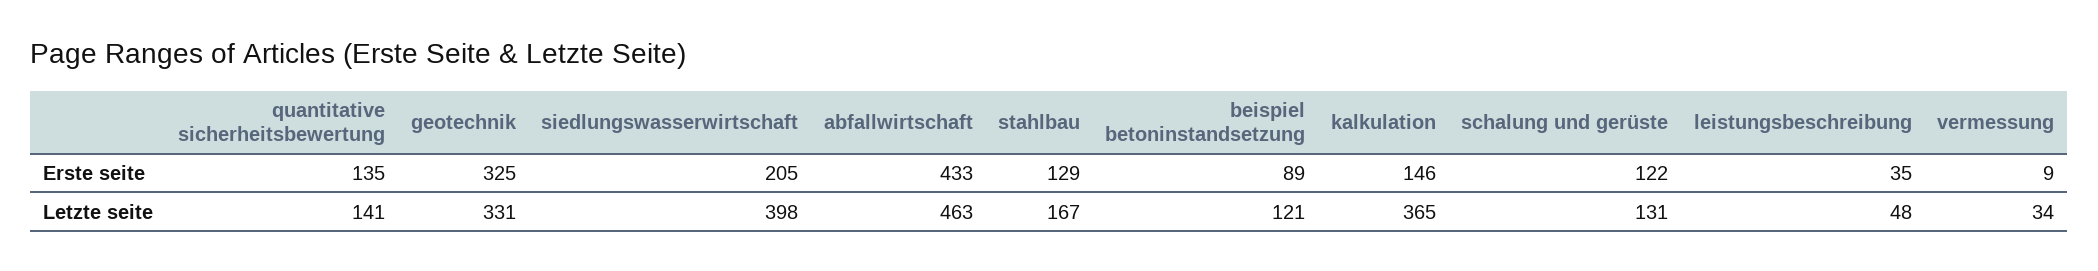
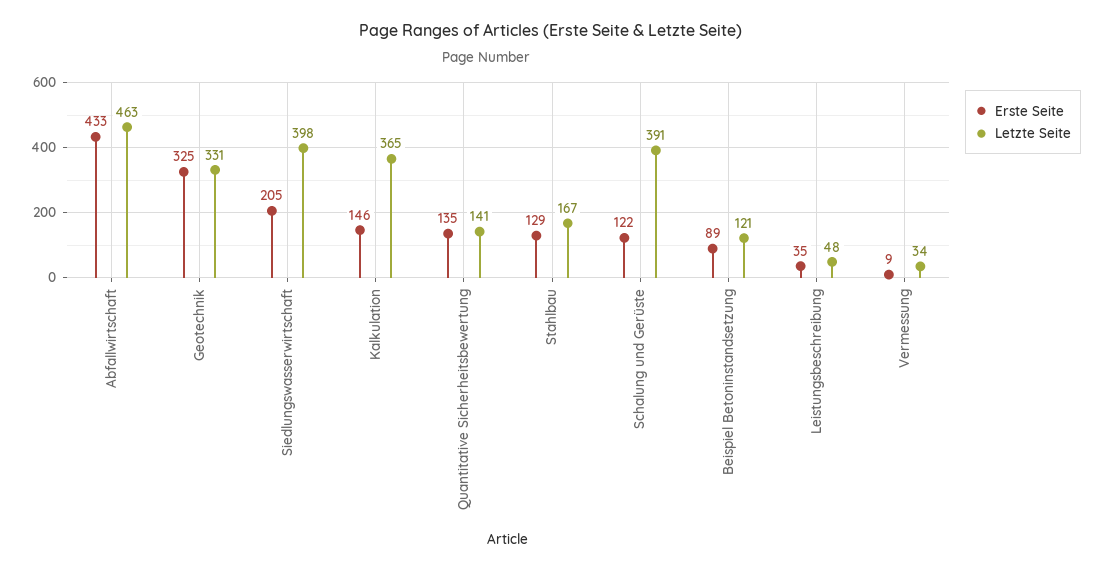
Letzte seite, schalung und gerüste: 131 -> 391

